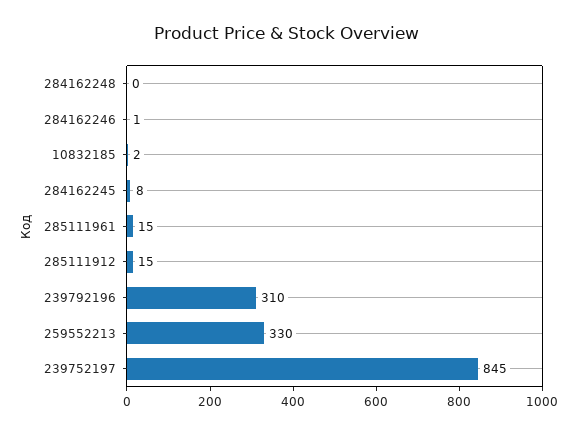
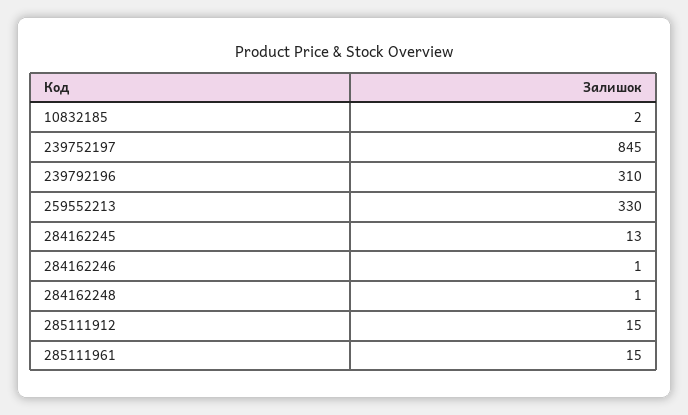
284162248: 0 -> 1
284162245: 8 -> 13

